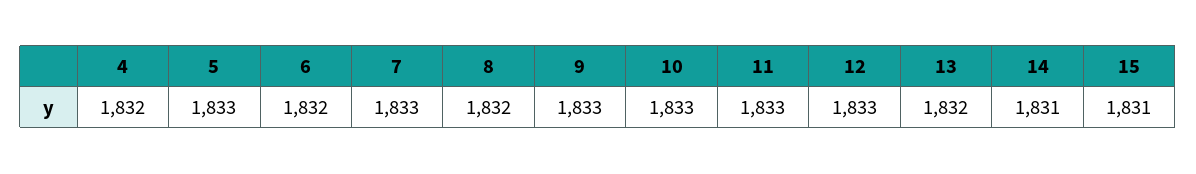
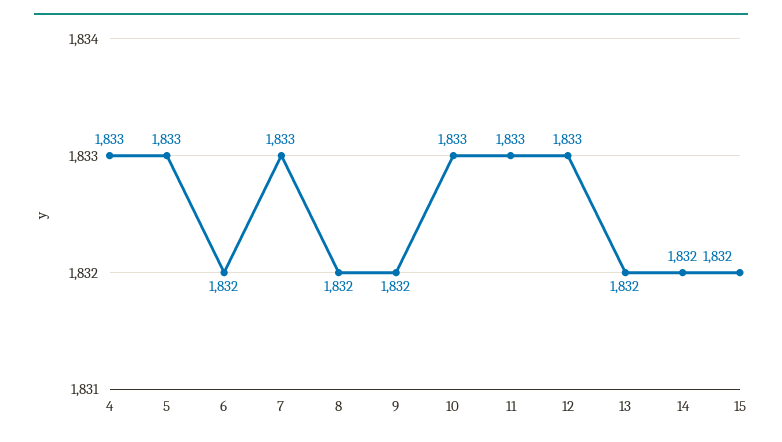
4: 1832 -> 1833
9: 1833 -> 1832
14: 1831 -> 1832
15: 1831 -> 1832

